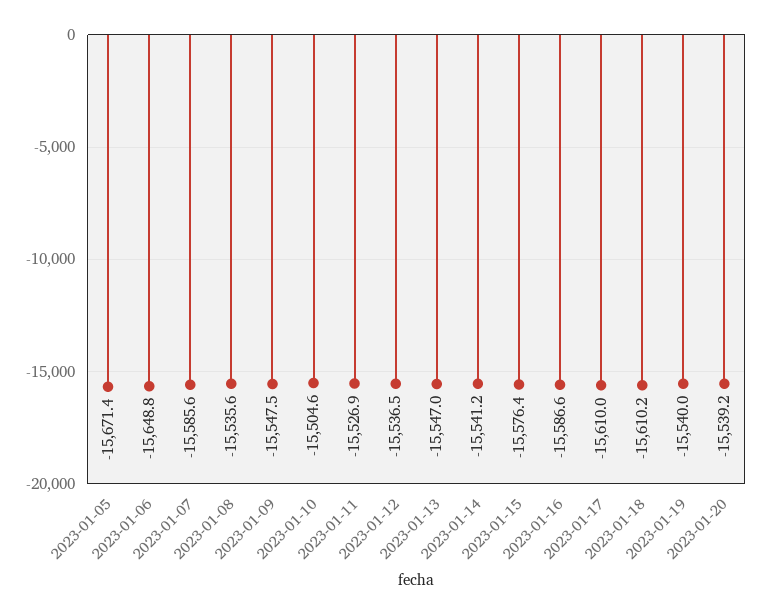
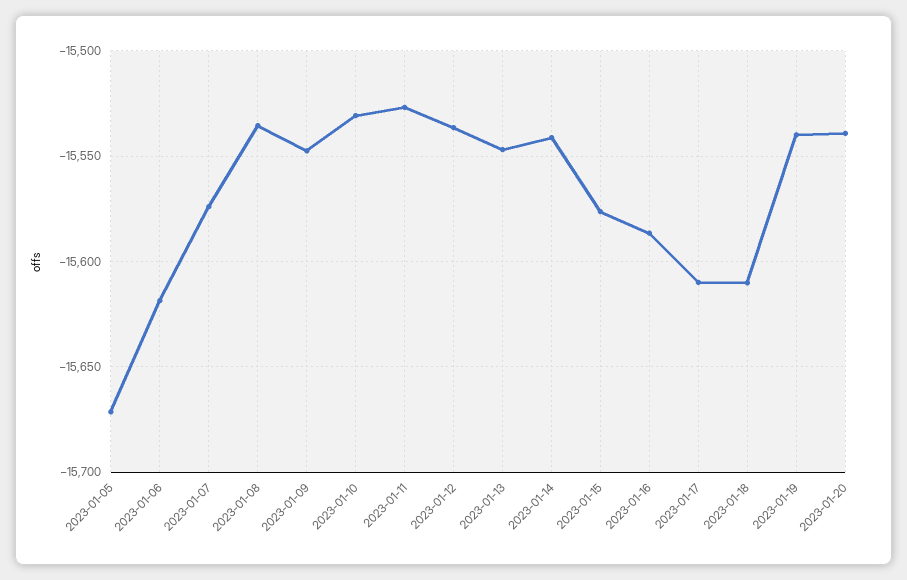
2023-01-06: -15648.8 -> -15620
2023-01-07: -15585.6 -> -15575
2023-01-10: -15504.6 -> -15530

